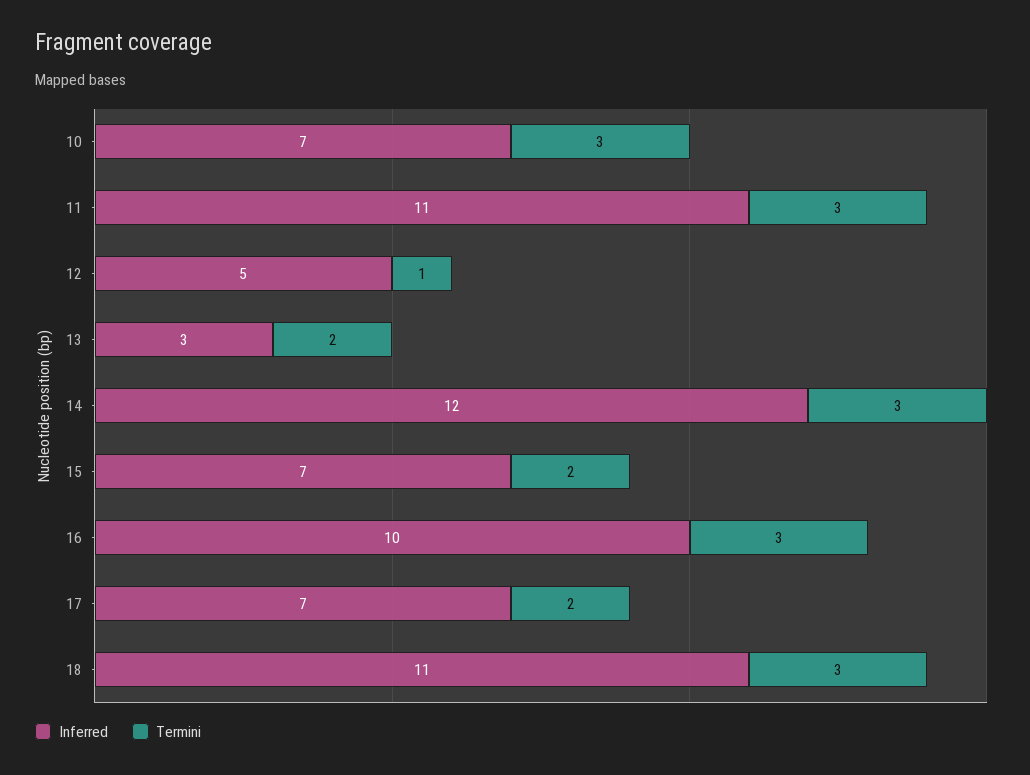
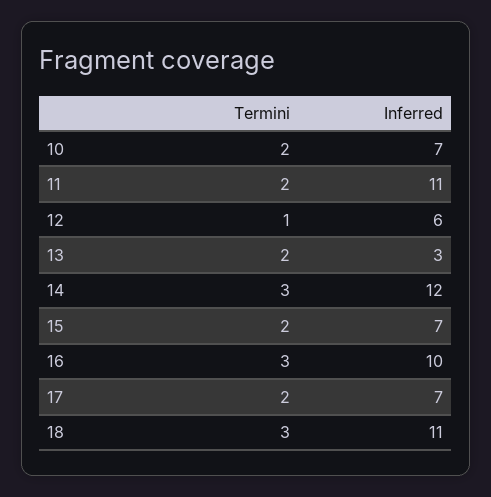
Termini, 10: 3 -> 2
Termini, 11: 3 -> 2
Inferred, 12: 5 -> 6

